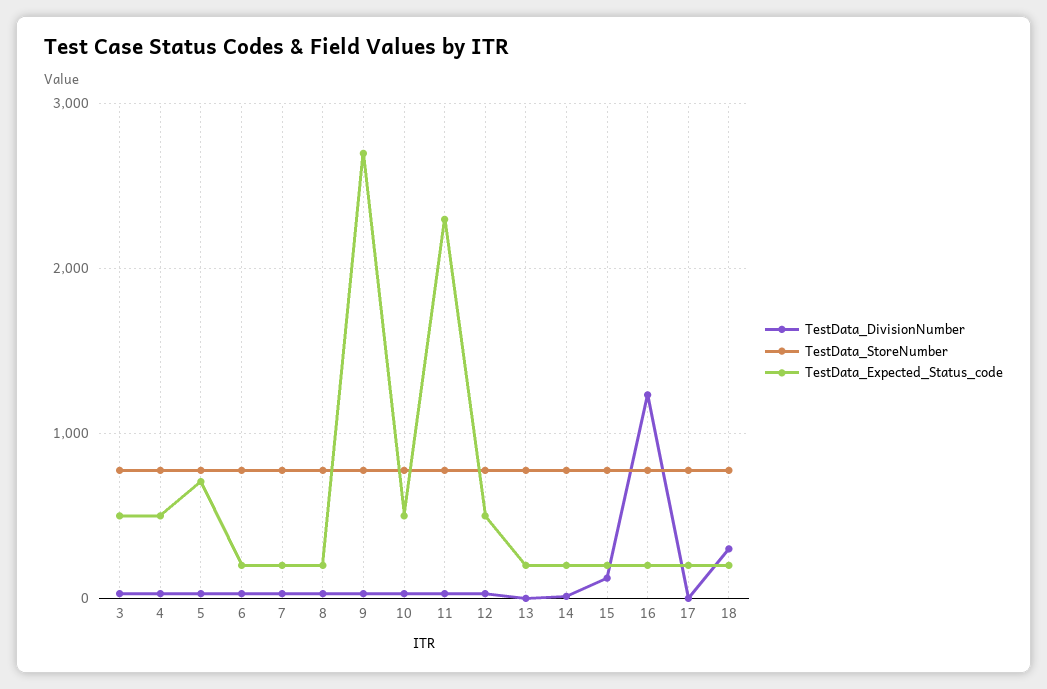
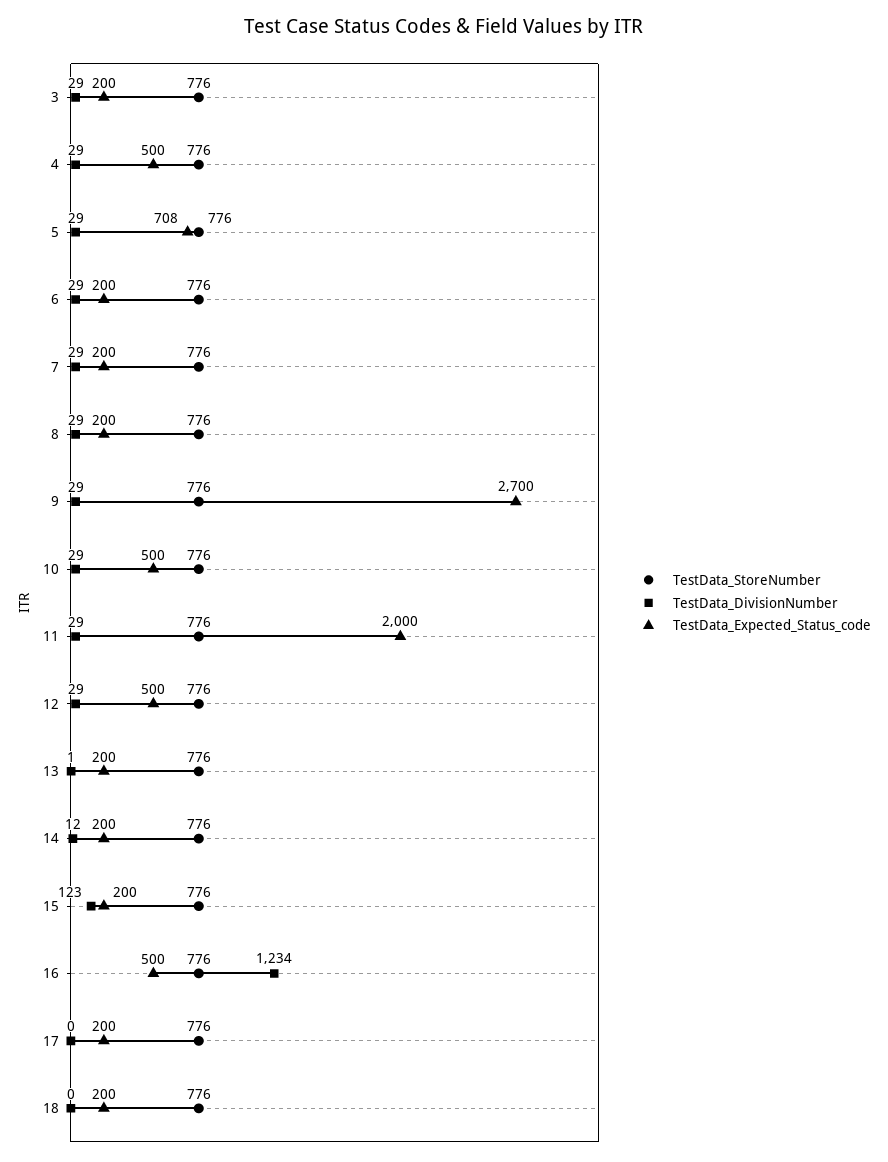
TestData_Expected_Status_code, 3: 500 -> 200
TestData_Expected_Status_code, 11: 2300 -> 2000
TestData_Expected_Status_code, 16: 200 -> 500
TestData_DivisionNumber, 18: 300 -> 0

